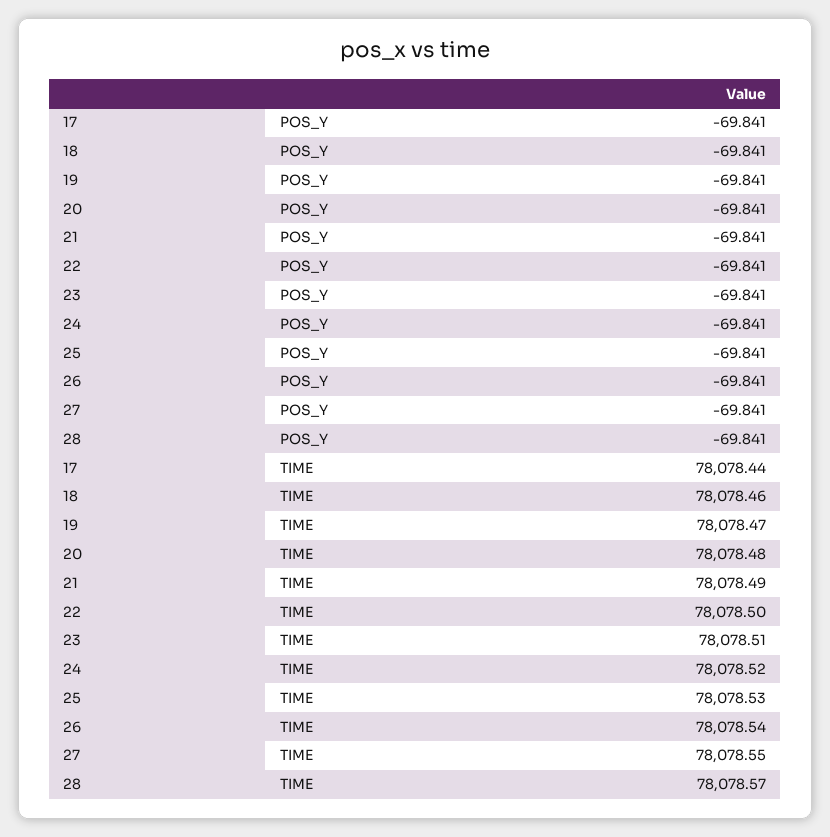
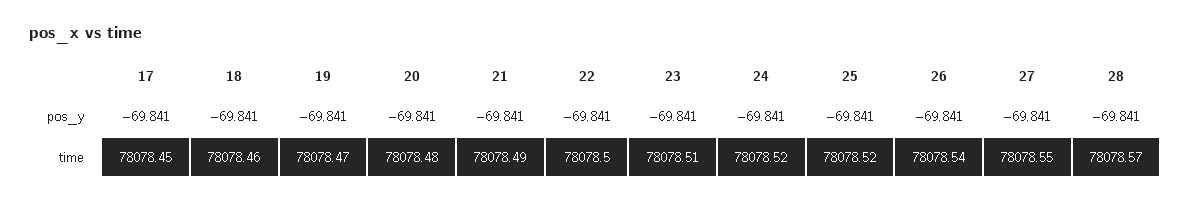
17, TIME: 78078.44 -> 78078.45
25, TIME: 78078.53 -> 78078.52

